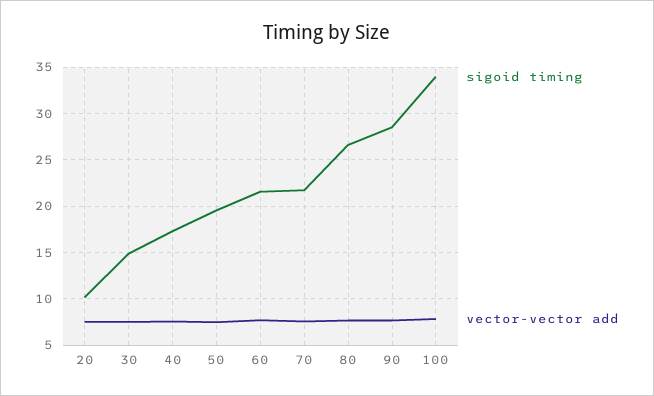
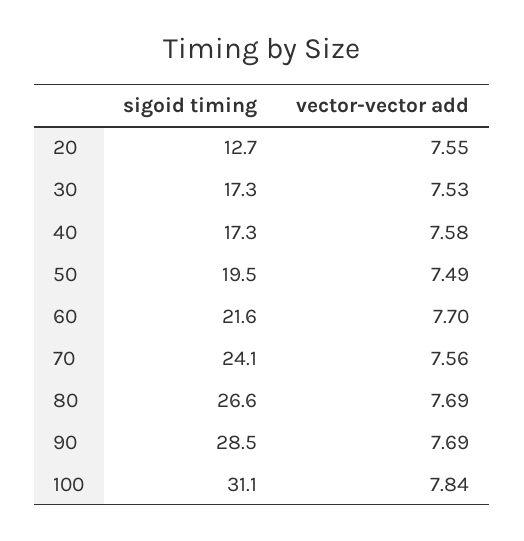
sigoid timing, 20: 10 -> 12.7
sigoid timing, 30: 15 -> 17.3
sigoid timing, 70: 22 -> 24.1
sigoid timing, 100: 34 -> 31.1

